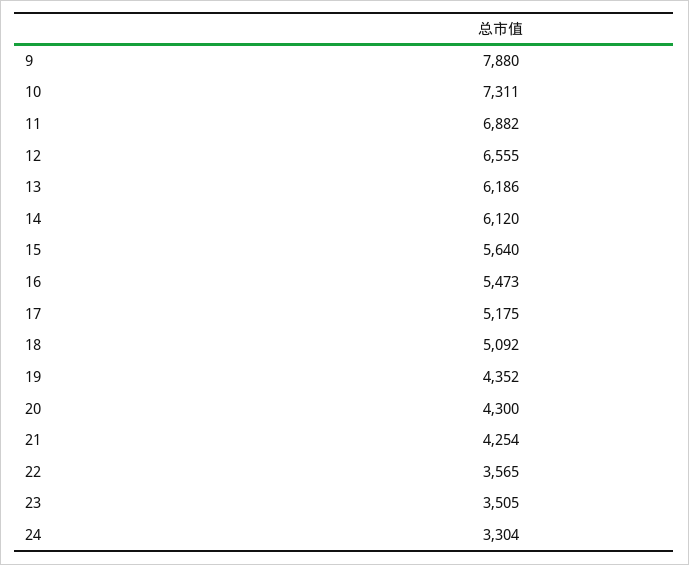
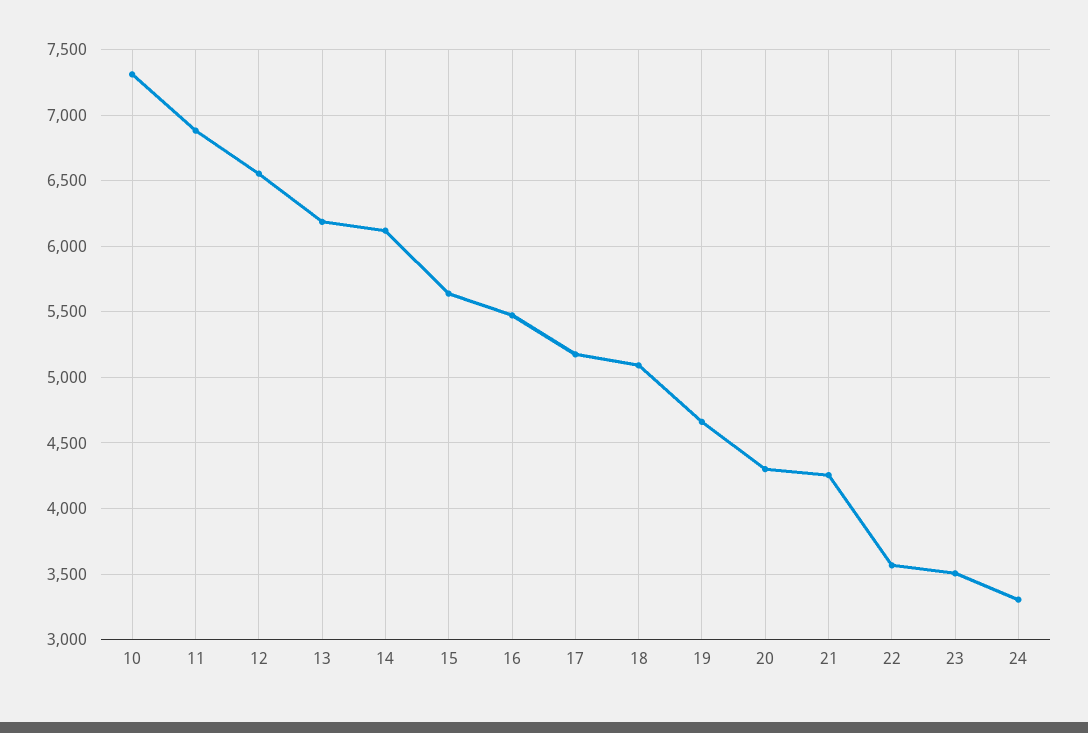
9: 7880 -> none
19: 4352 -> 4650

